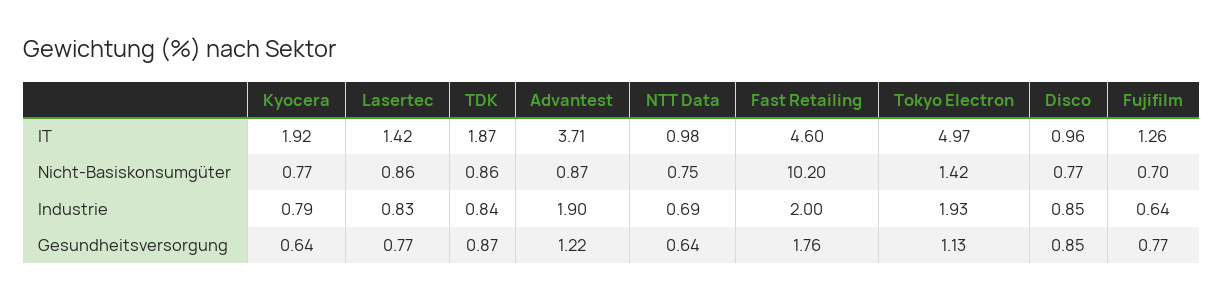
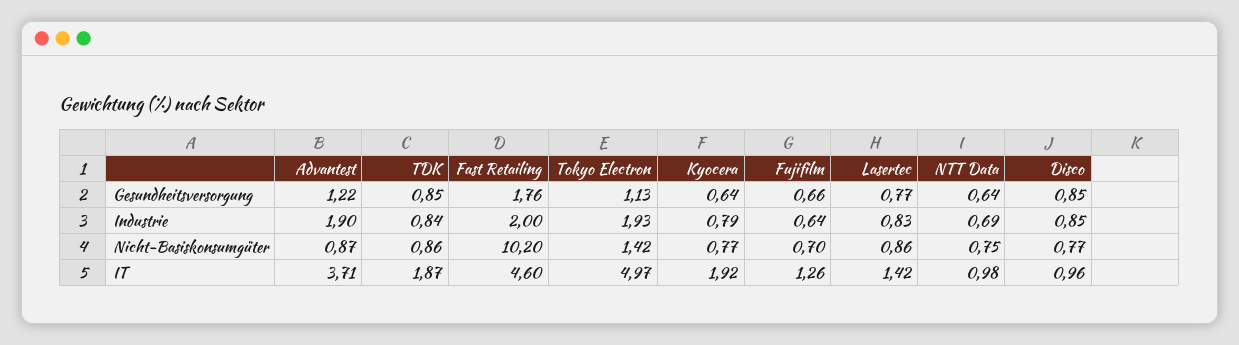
TDK, Gesundheitsversorgung: 0.87 -> 0.85
Fujifilm, Gesundheitsversorgung: 0.77 -> 0.66

